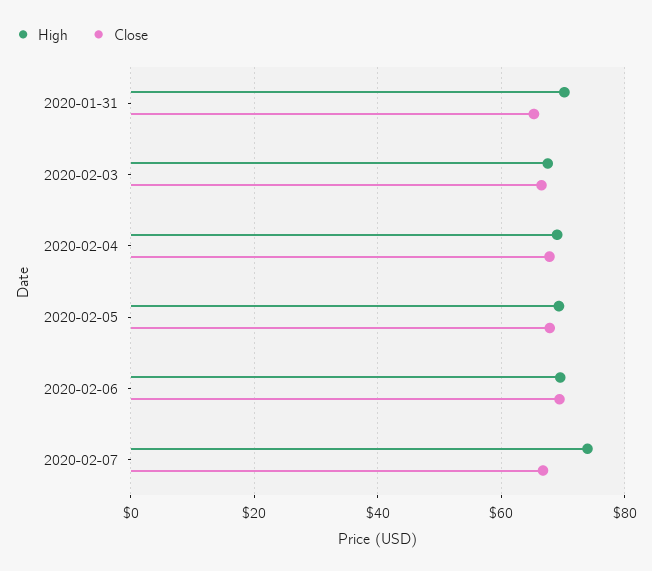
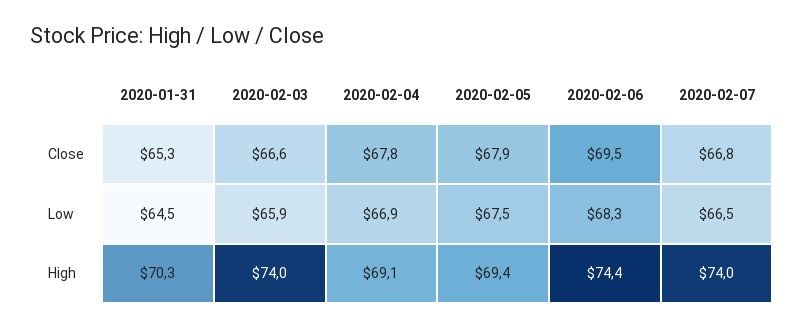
High, 2020-02-03: 68 -> 74
High, 2020-02-06: 70 -> 74.4
Low, 2020-01-31: none -> 64.5
Low, 2020-02-03: none -> 65.9
Low, 2020-02-04: none -> 66.9
Low, 2020-02-05: none -> 67.5
Low, 2020-02-06: none -> 68.3
Low, 2020-02-07: none -> 66.5

